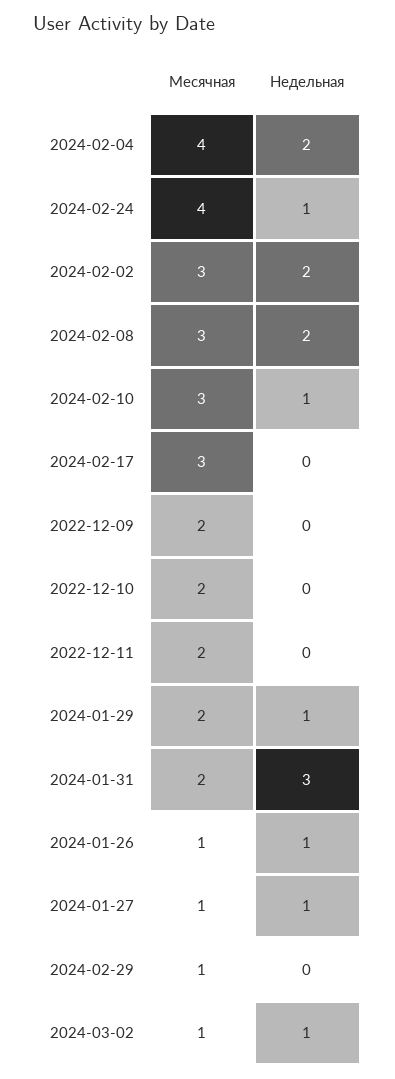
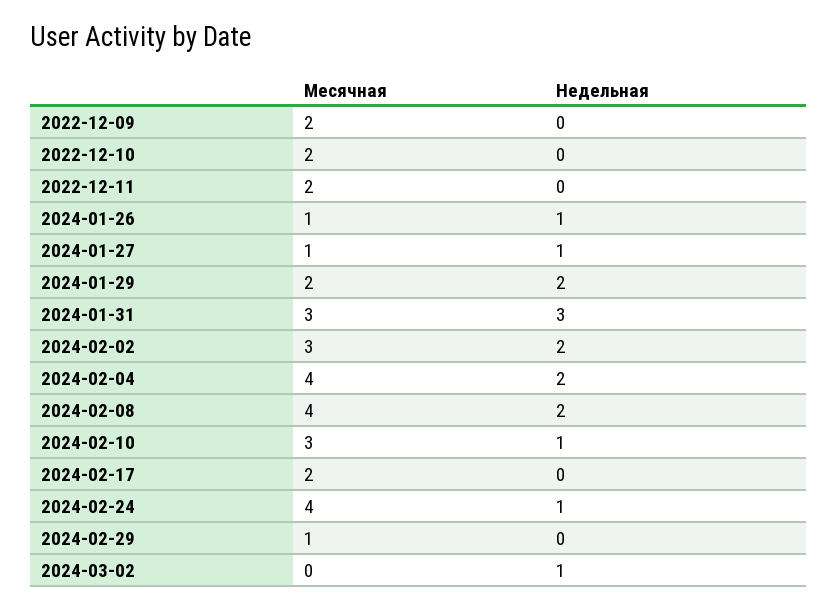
Месячная, 2024-02-08: 3 -> 4
Месячная, 2024-02-17: 3 -> 2
Недельная, 2024-01-29: 1 -> 2
Месячная, 2024-01-31: 2 -> 3
Месячная, 2024-03-02: 1 -> 0

